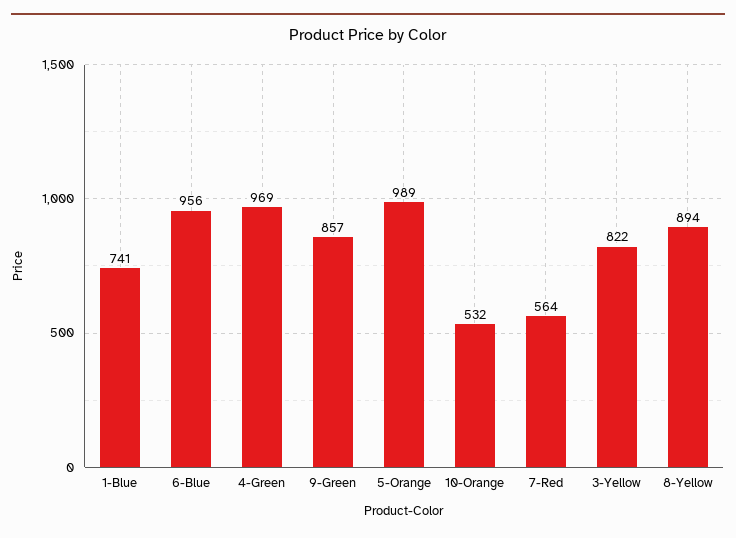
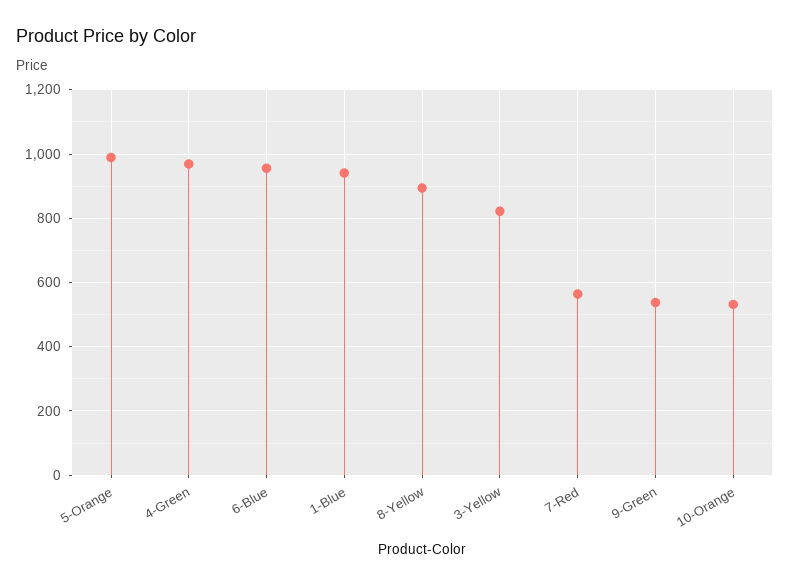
1-Blue: 741 -> 940
9-Green: 857 -> 540

